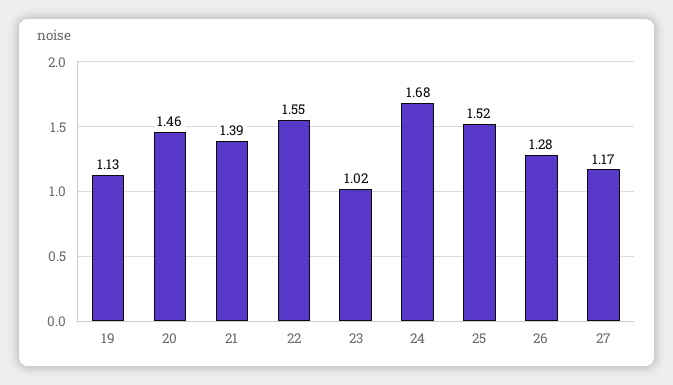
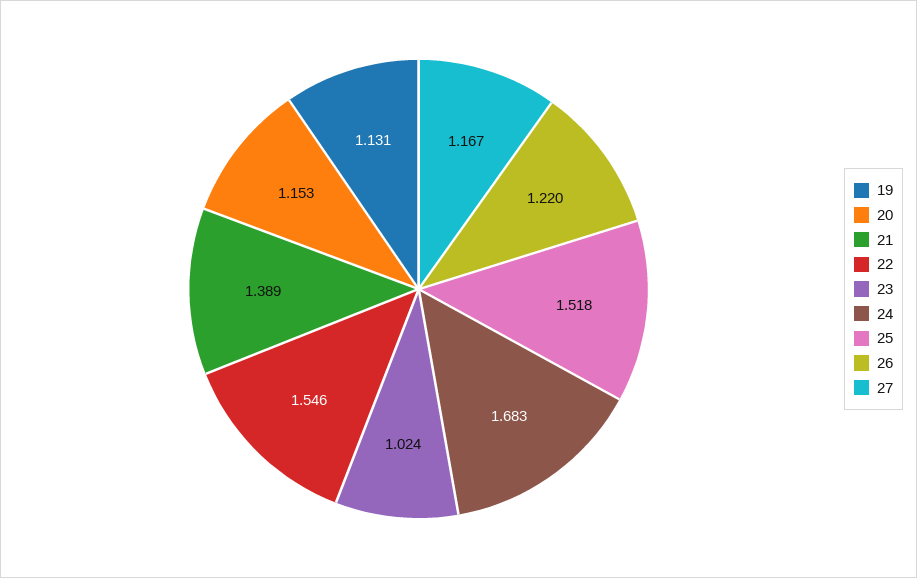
20: 1.46 -> 1.153
26: 1.28 -> 1.22

